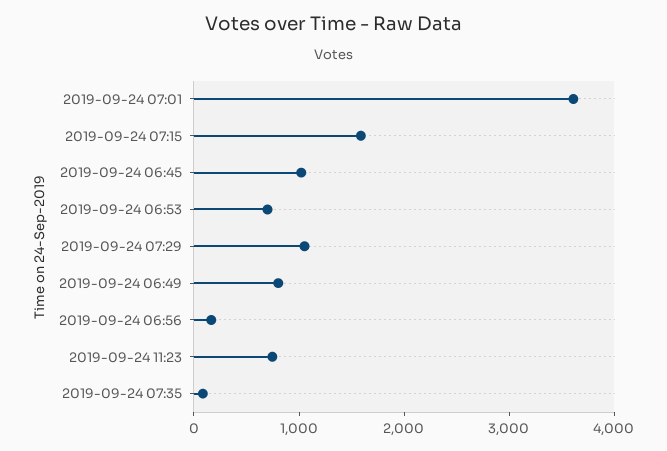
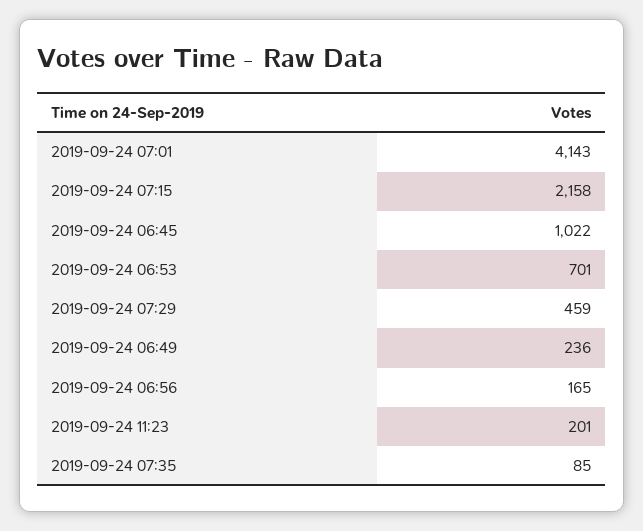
2019-09-24 07:01: 3600 -> 4143
2019-09-24 07:15: 1600 -> 2158
2019-09-24 07:29: 1000 -> 459
2019-09-24 06:49: 800 -> 236
2019-09-24 11:23: 800 -> 201

